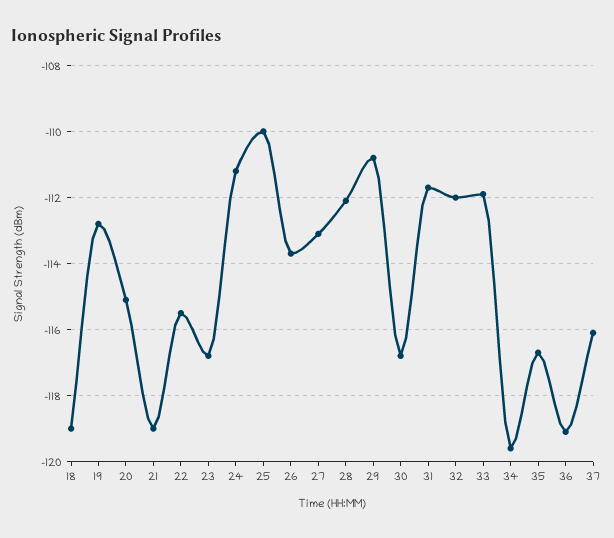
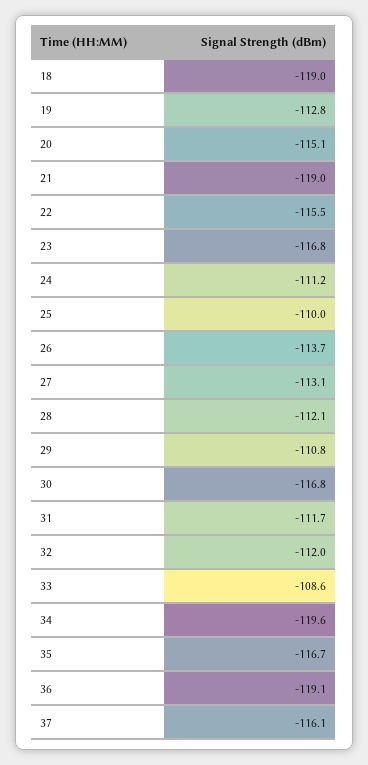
33: -112 -> -108.6

